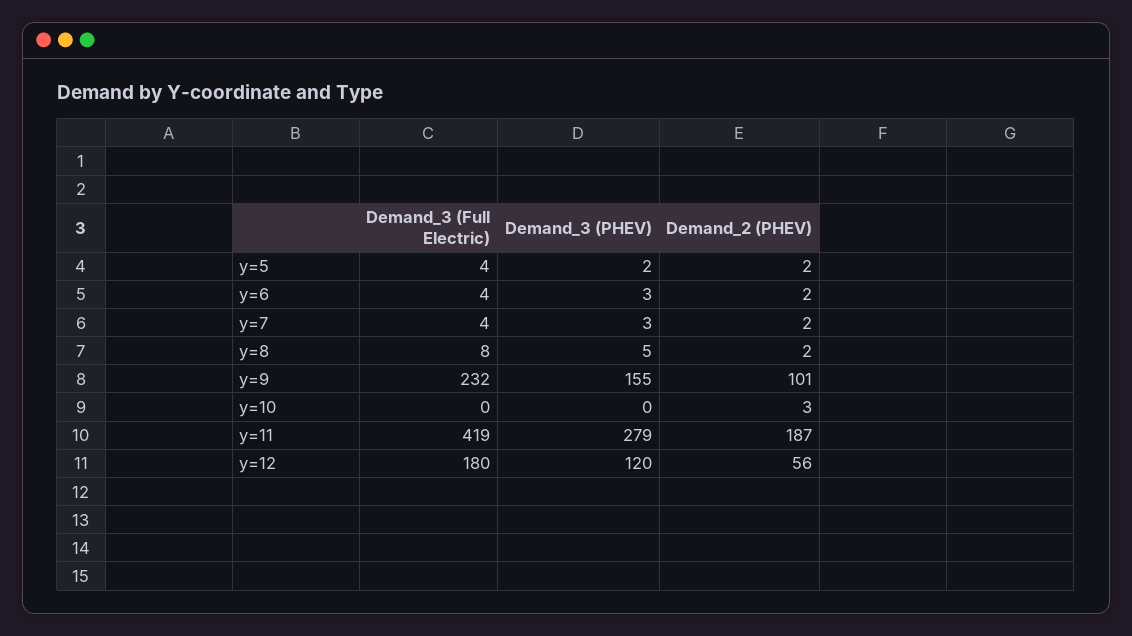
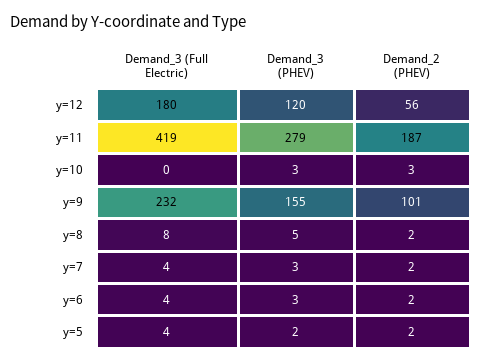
Demand_3 (PHEV), y=10: 0 -> 3

